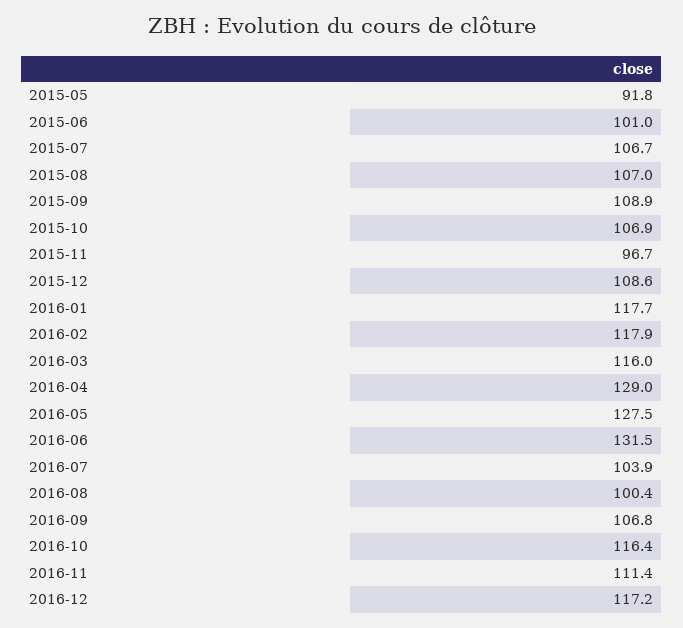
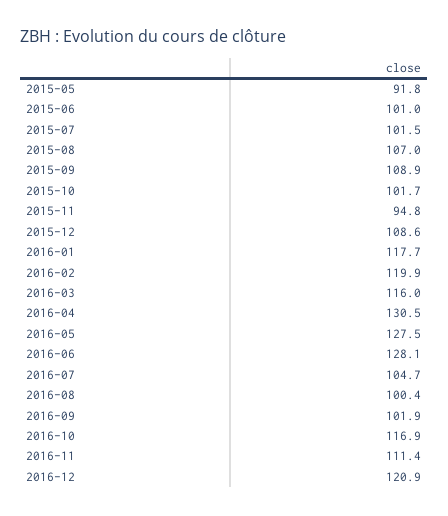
2015-07: 106.7 -> 101.5
2015-10: 106.9 -> 101.7
2015-11: 96.7 -> 94.8
2016-02: 117.9 -> 119.9
2016-04: 129 -> 130.5
2016-06: 131.5 -> 128.1
2016-07: 103.9 -> 104.7
2016-09: 106.8 -> 101.9
2016-10: 116.4 -> 116.9
2016-12: 117.2 -> 120.9

